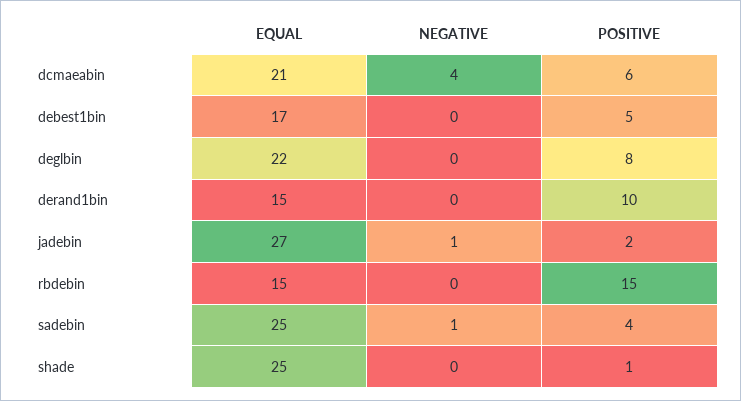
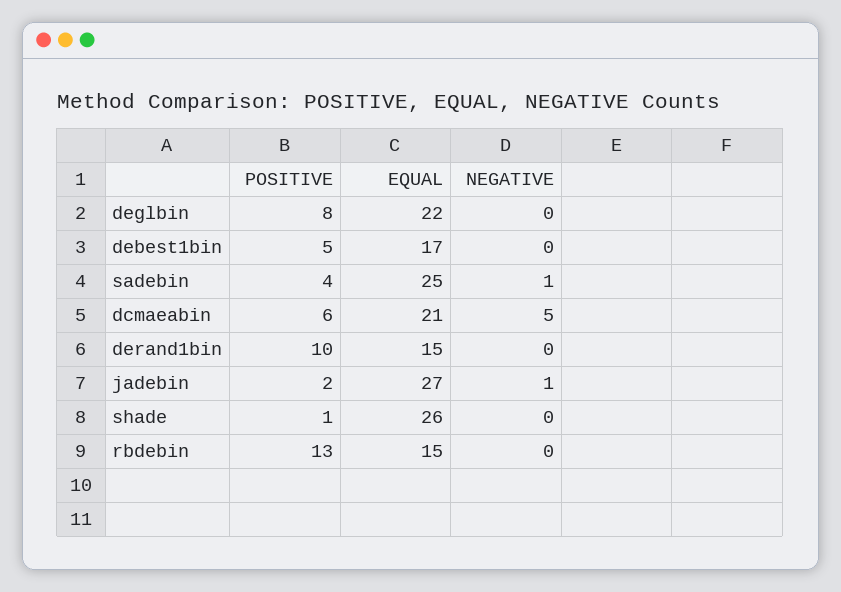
NEGATIVE, dcmaeabin: 4 -> 5
POSITIVE, rbdebin: 15 -> 13
EQUAL, shade: 25 -> 26

